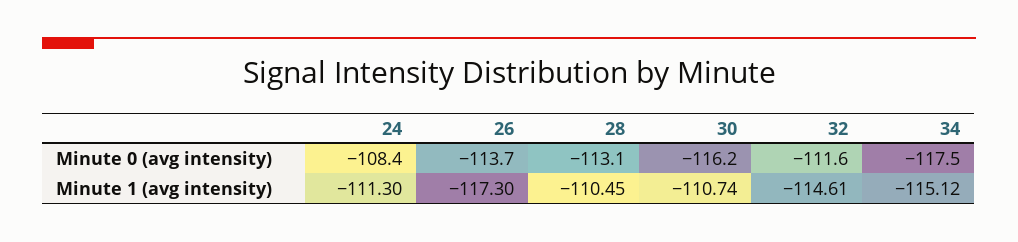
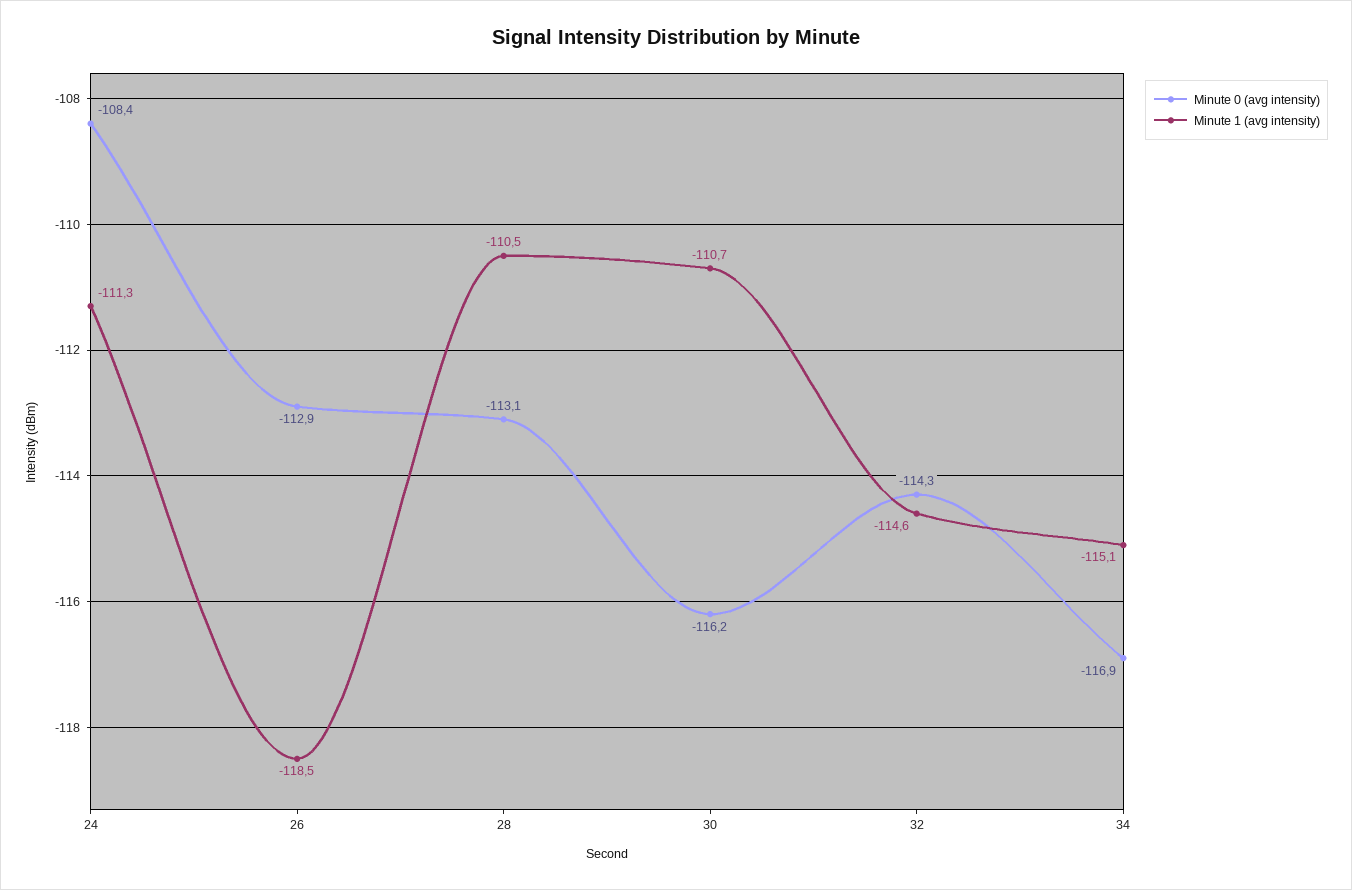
Minute 0 (avg intensity), 26: -113.7 -> -112.9
Minute 0 (avg intensity), 32: -111.6 -> -114.3
Minute 0 (avg intensity), 34: -117.5 -> -116.9
Minute 1 (avg intensity), 26: -117.3 -> -118.5

